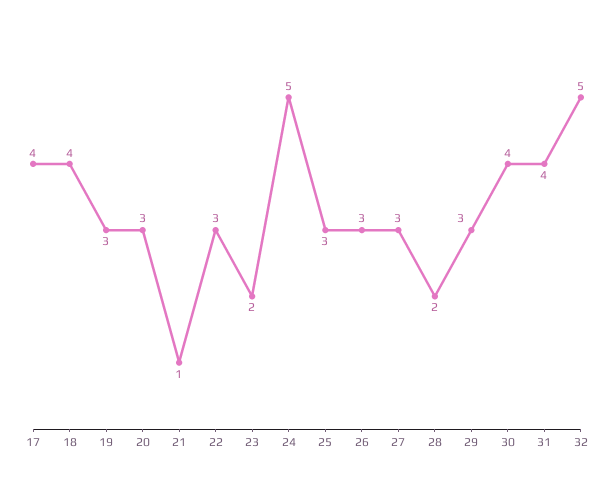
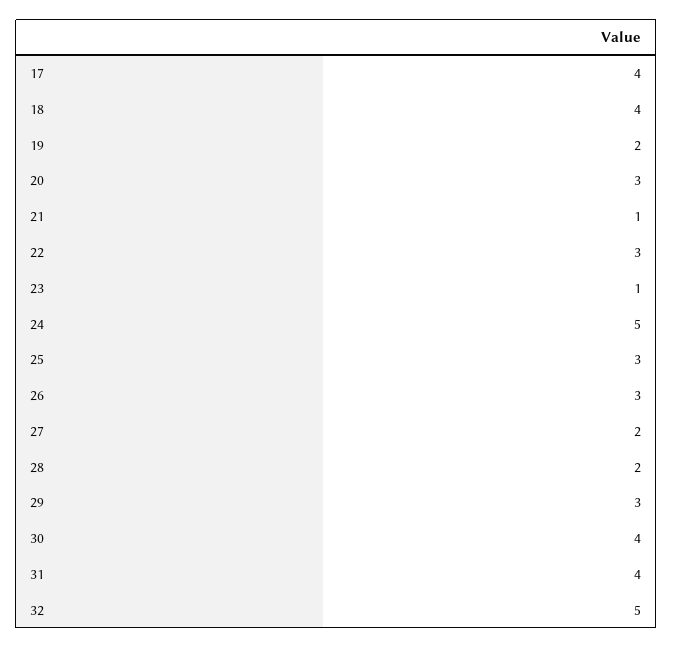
19: 3 -> 2
23: 2 -> 1
27: 3 -> 2

